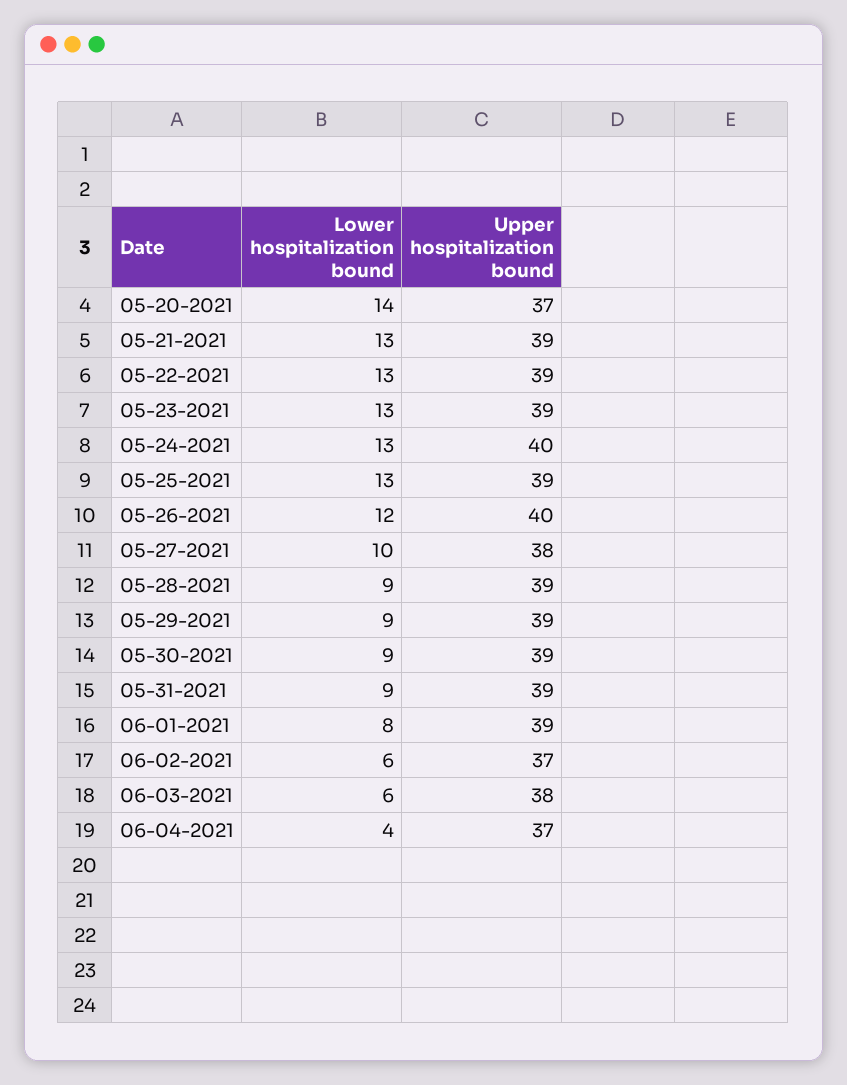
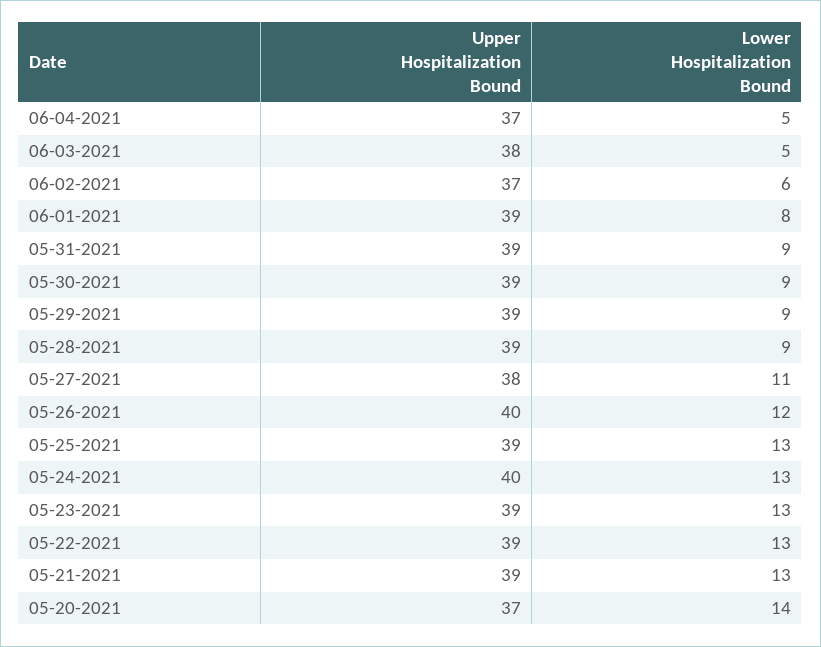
Lower hospitalization bound, 05-27-2021: 10 -> 11
Lower hospitalization bound, 06-03-2021: 6 -> 5
Lower hospitalization bound, 06-04-2021: 4 -> 5

